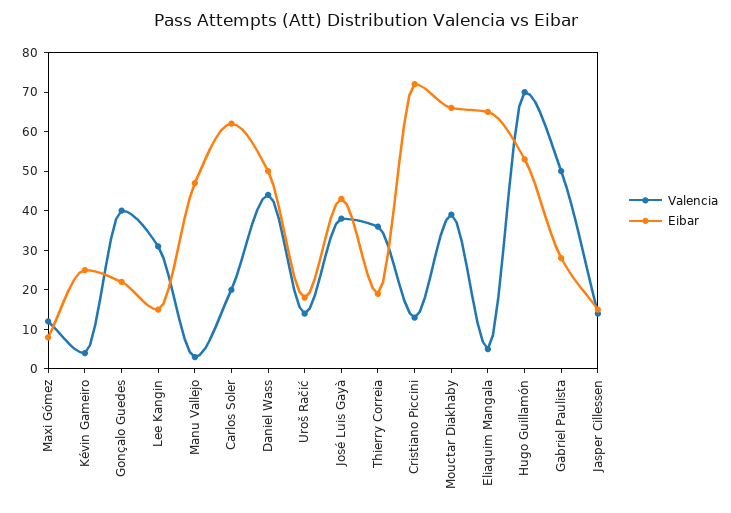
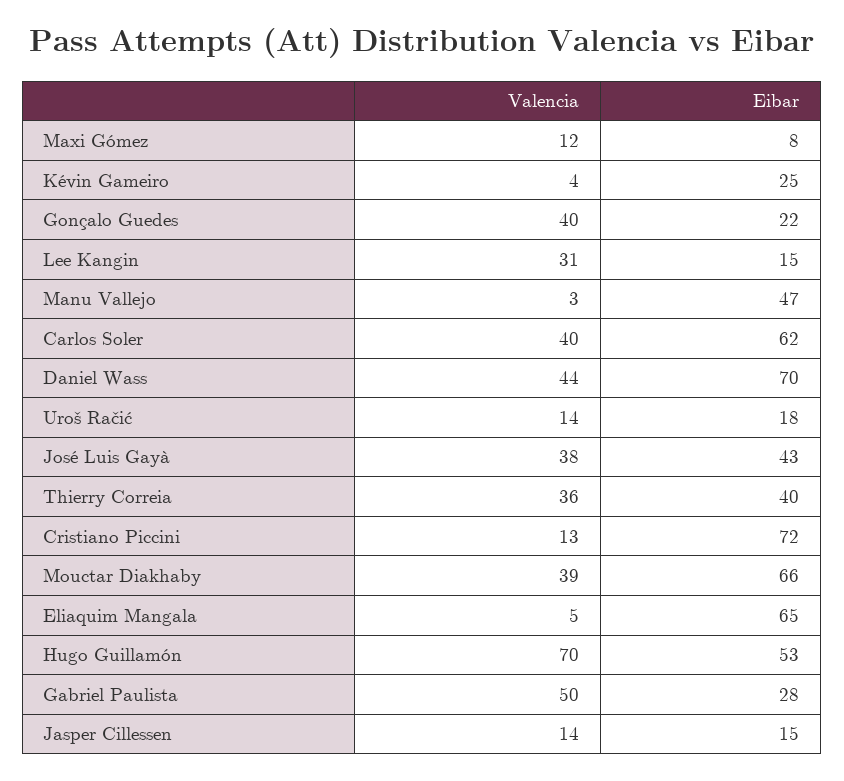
Valencia, Carlos Soler: 20 -> 40
Eibar, Daniel Wass: 50 -> 70
Eibar, Thierry Correia: 20 -> 40

